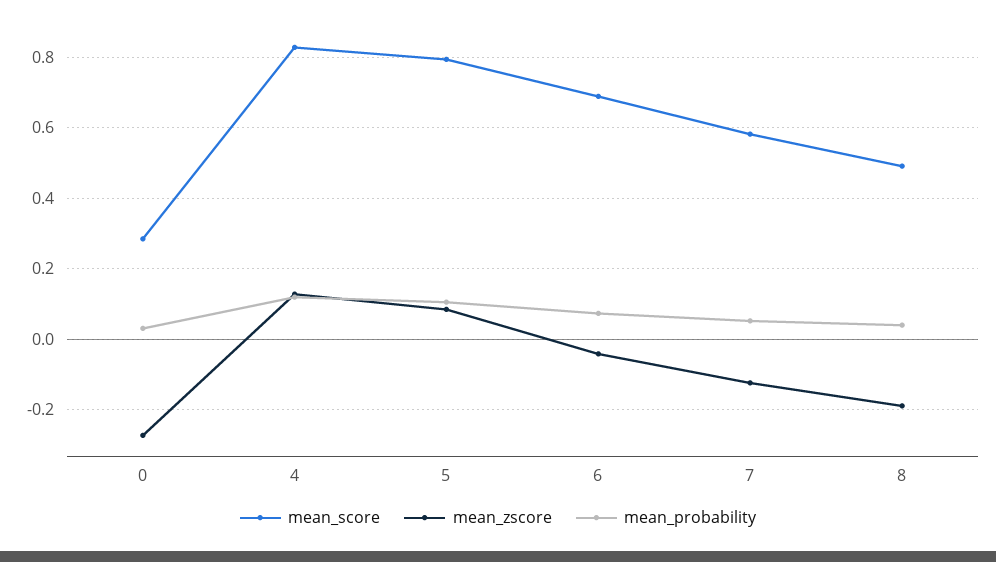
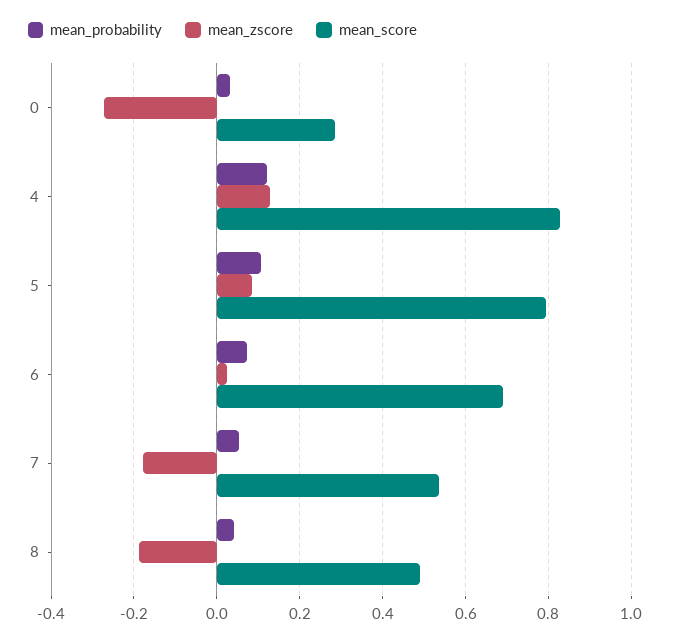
mean_zscore, 6: -0.04 -> 0.02
mean_score, 7: 0.58 -> 0.54
mean_zscore, 7: -0.12 -> -0.18

